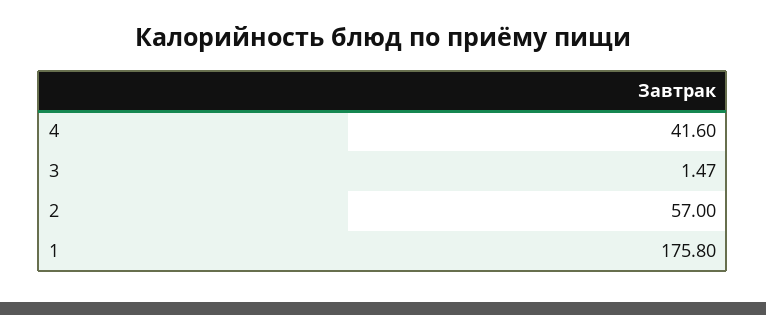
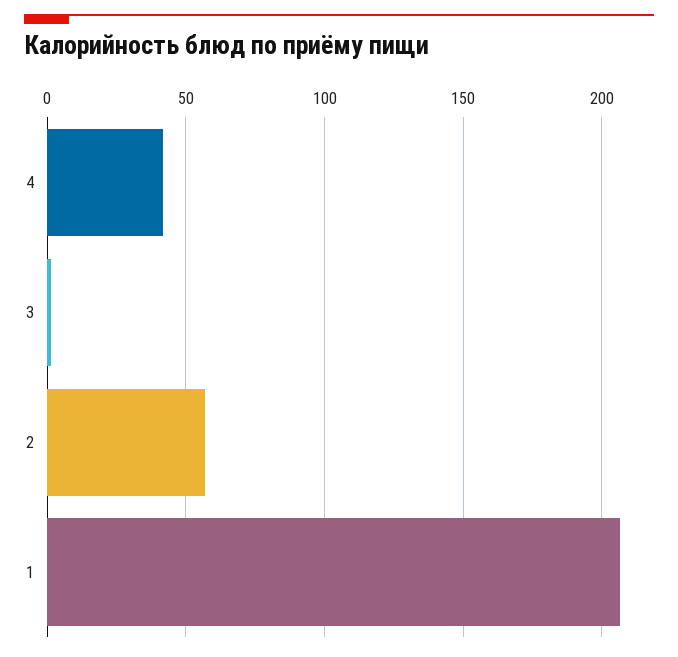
1: 175.8 -> 205

